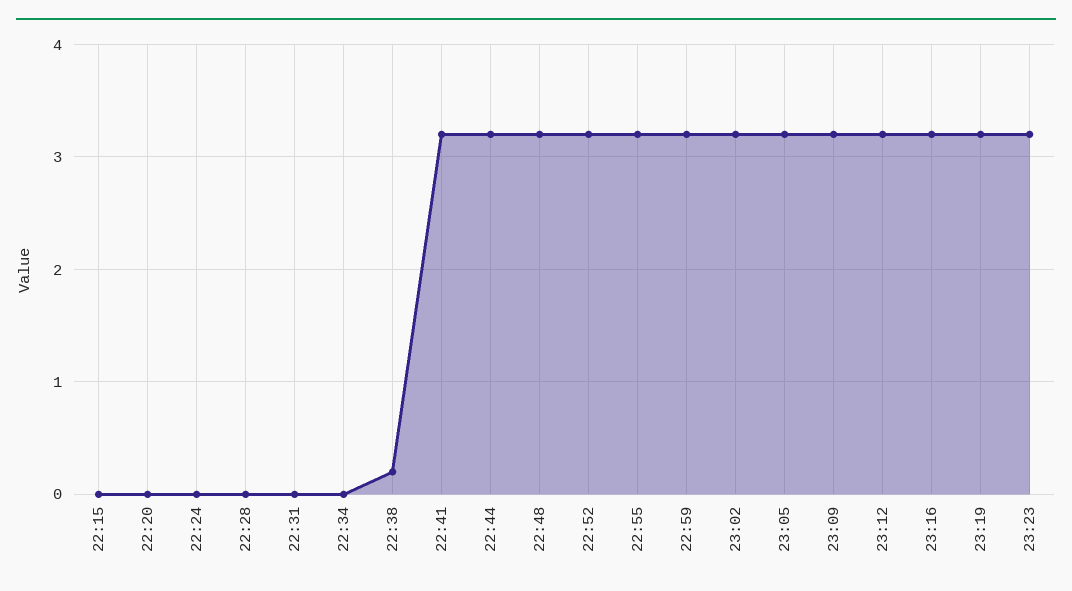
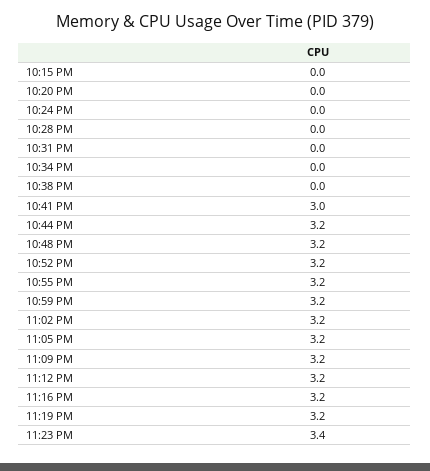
22:38: 0.2 -> 0
22:41: 3.2 -> 3
23:23: 3.2 -> 3.4

